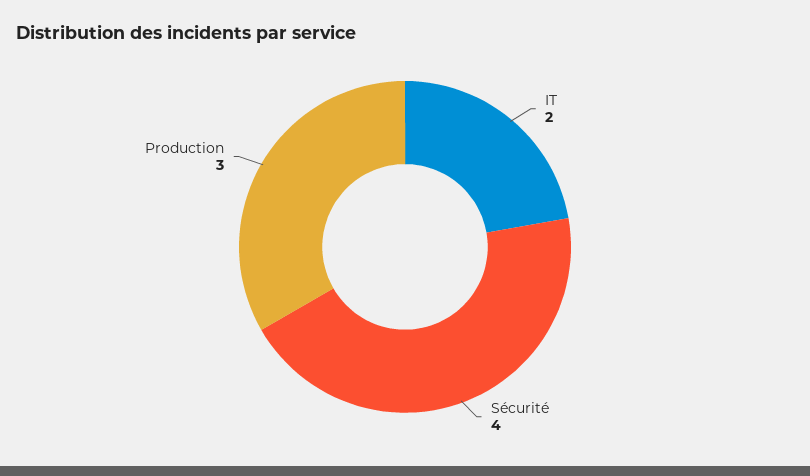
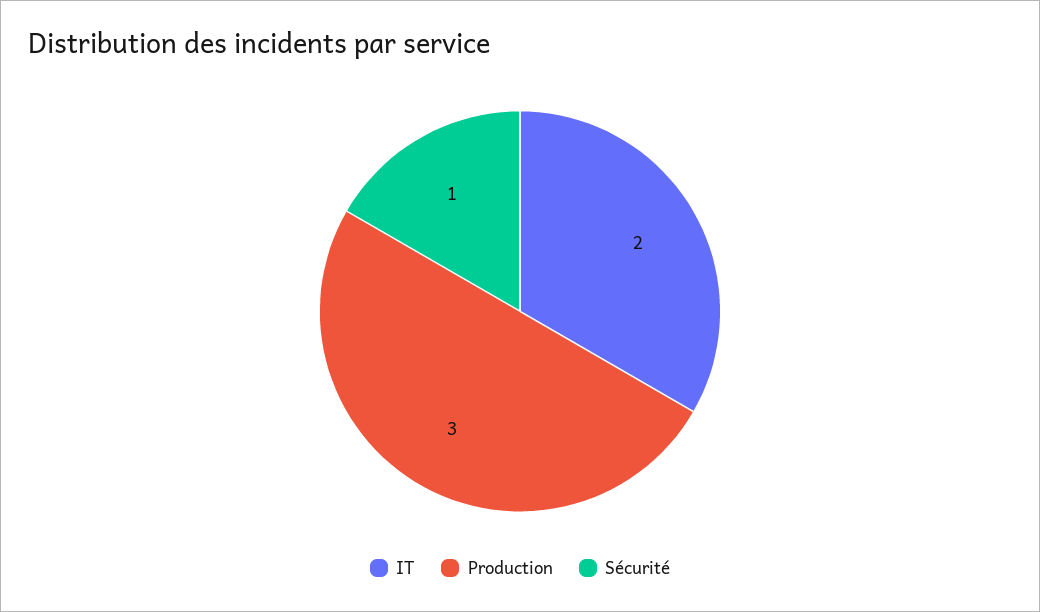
Sécurité: 4 -> 1

